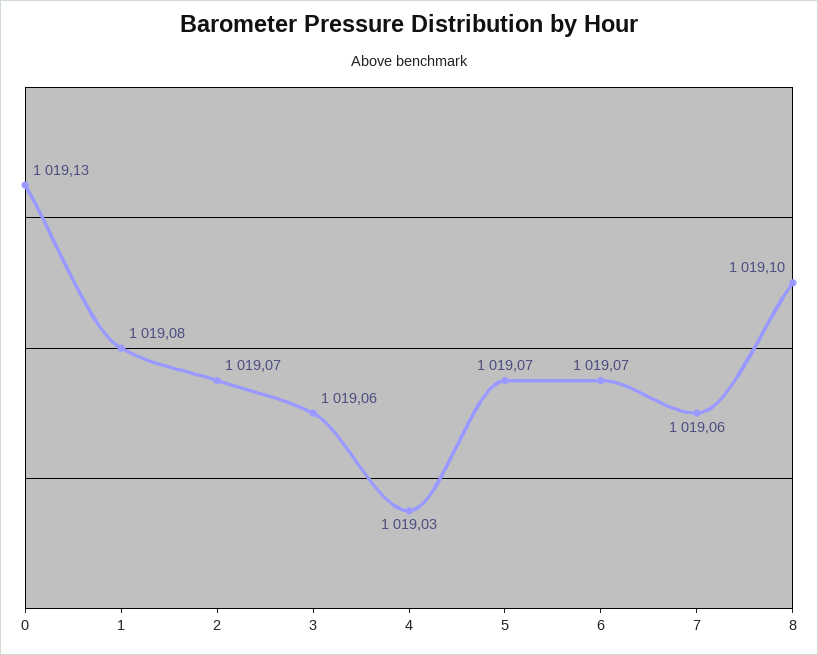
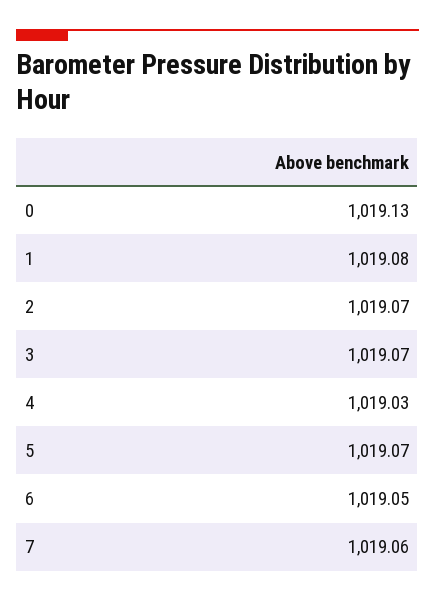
3: 1019.06 -> 1019.07
6: 1019.07 -> 1019.05
8: 1019.1 -> none

